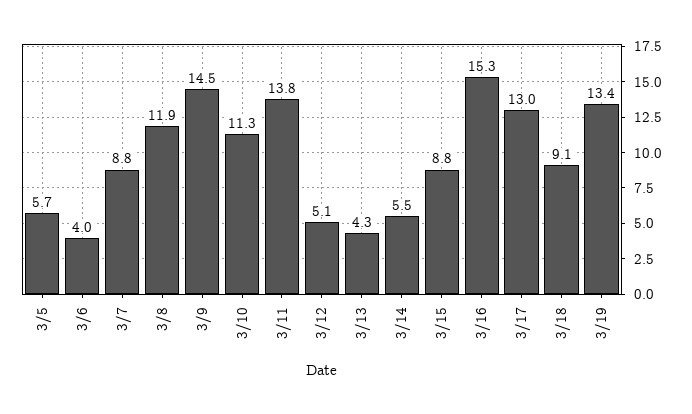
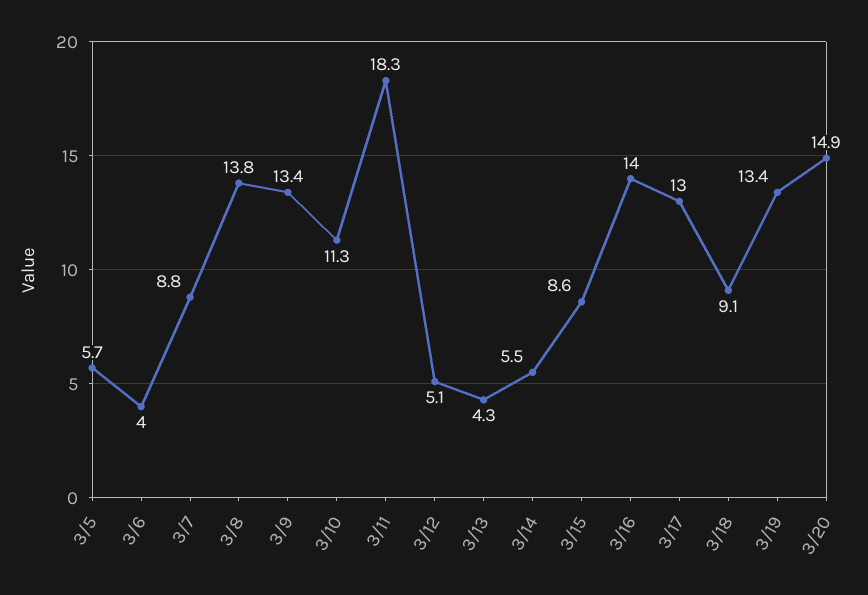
3/8: 11.9 -> 13.8
3/9: 14.5 -> 13.4
3/11: 13.8 -> 18.3
3/15: 8.8 -> 8.6
3/16: 15.3 -> 14
3/20: none -> 14.9

